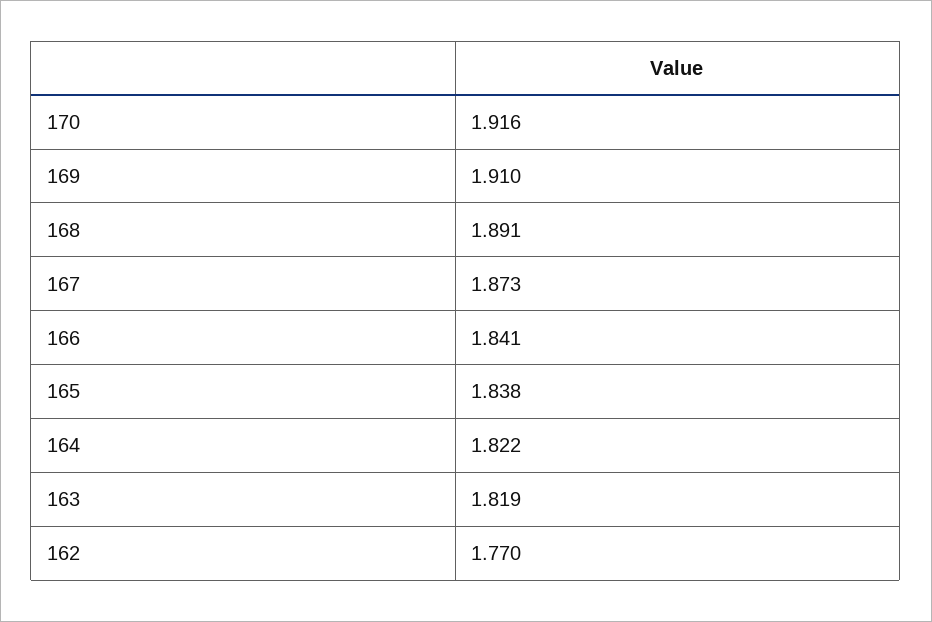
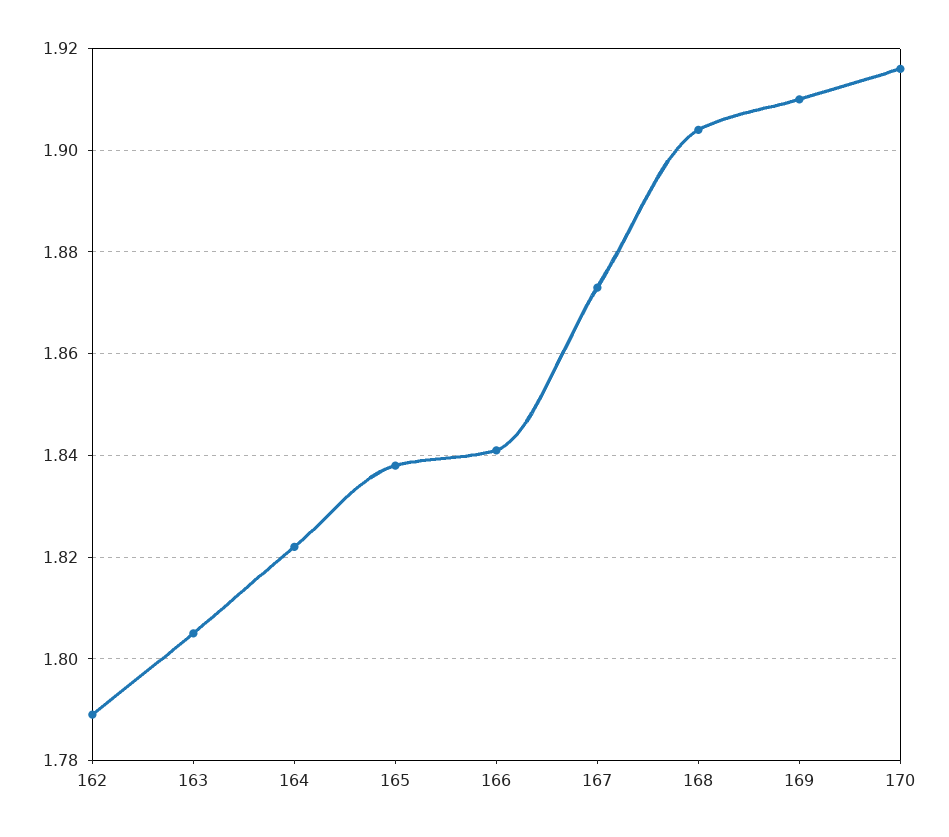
168: 1.891 -> 1.905
163: 1.819 -> 1.805
162: 1.77 -> 1.79

